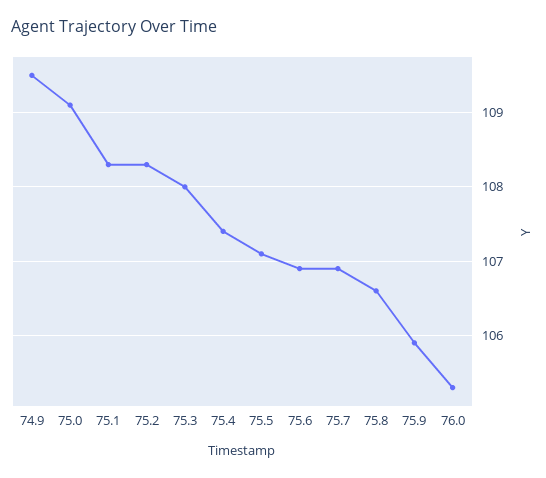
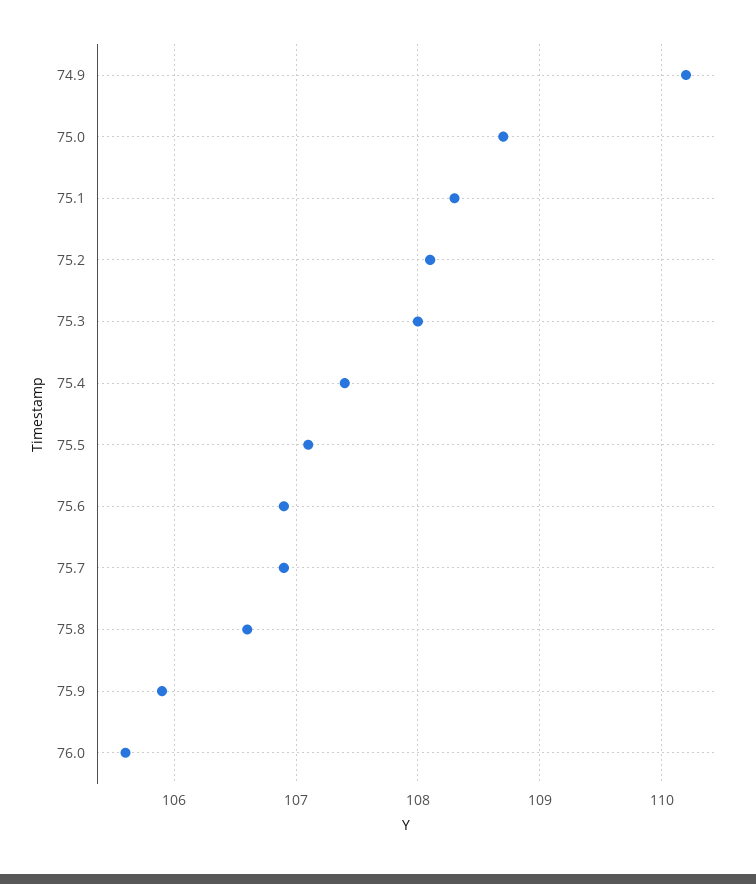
74.9: 109.5 -> 110.2
75.0: 109.1 -> 108.7
75.2: 108.3 -> 108.1
76.0: 105.3 -> 105.6

